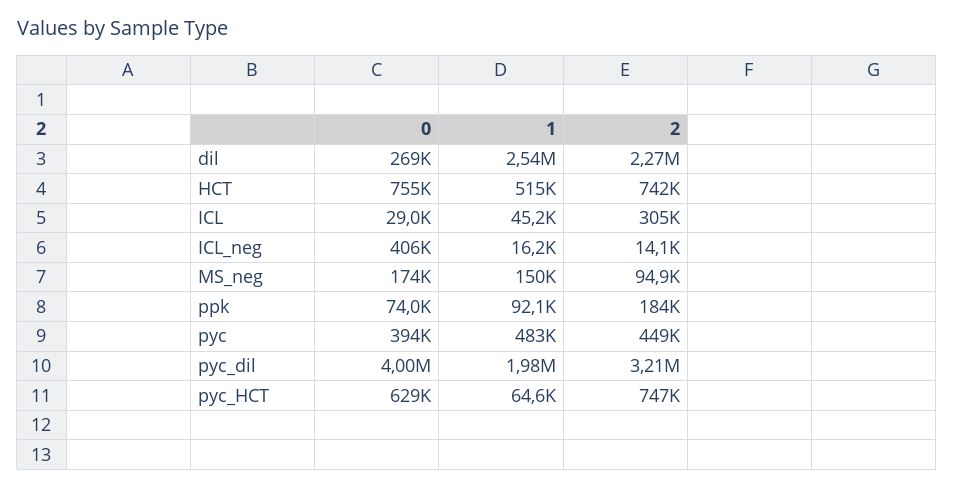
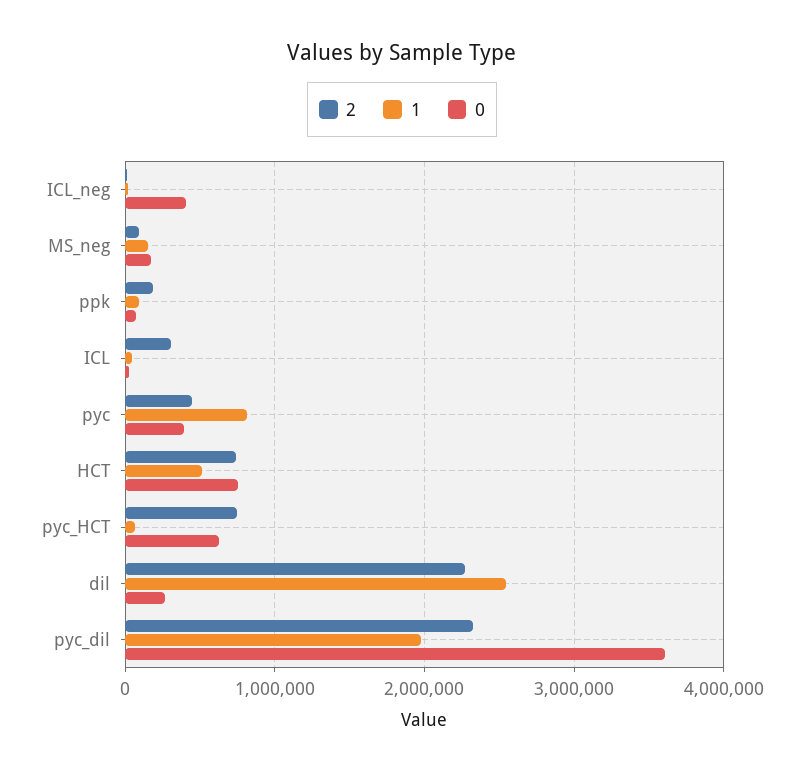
1, pyc: 483000 -> 800000
0, pyc_dil: 4000000 -> 3600000
2, pyc_dil: 3210000 -> 2300000

